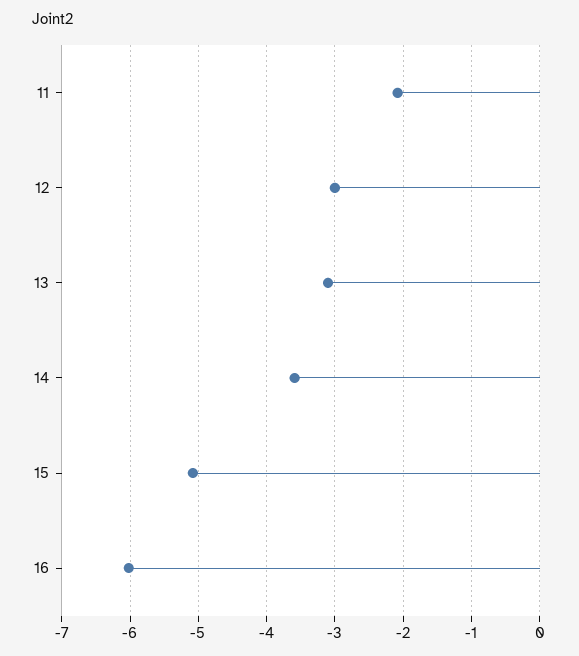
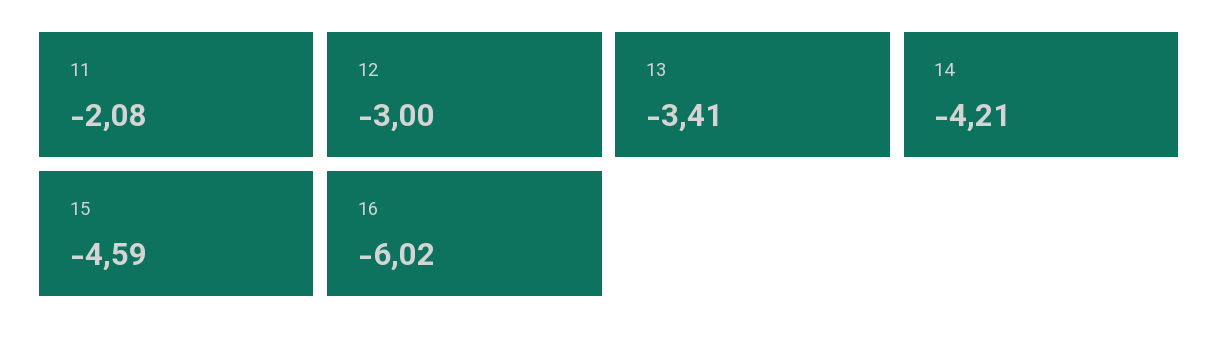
13: -3.1 -> -3.41
14: -3.6 -> -4.21
15: -5.1 -> -4.59

